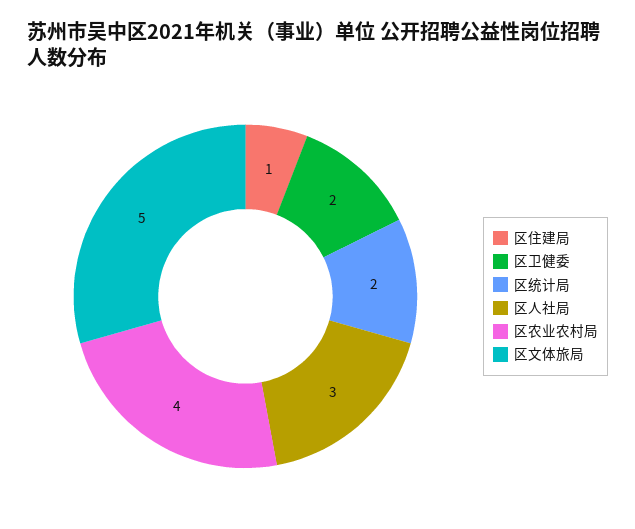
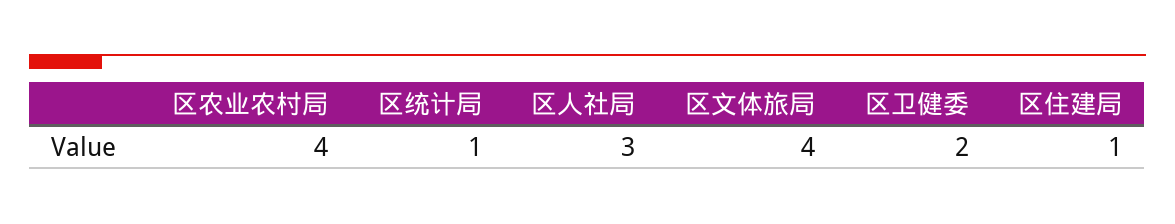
区统计局: 2 -> 1
区文体旅局: 5 -> 4

